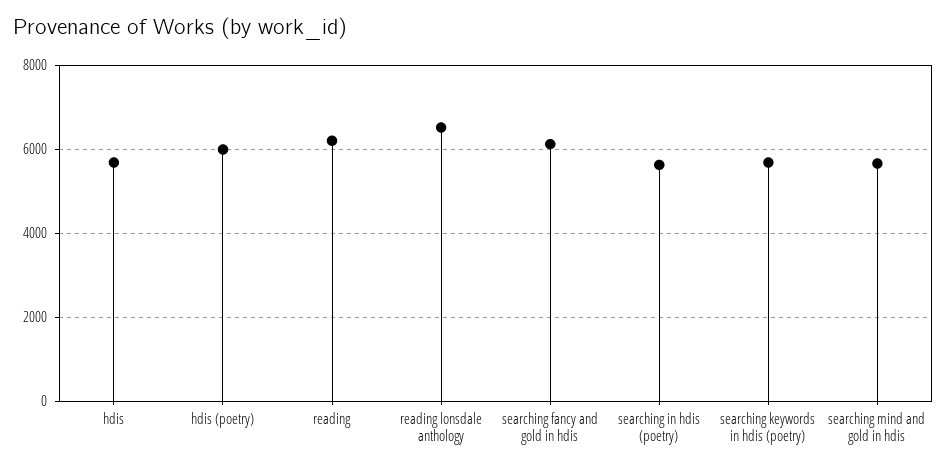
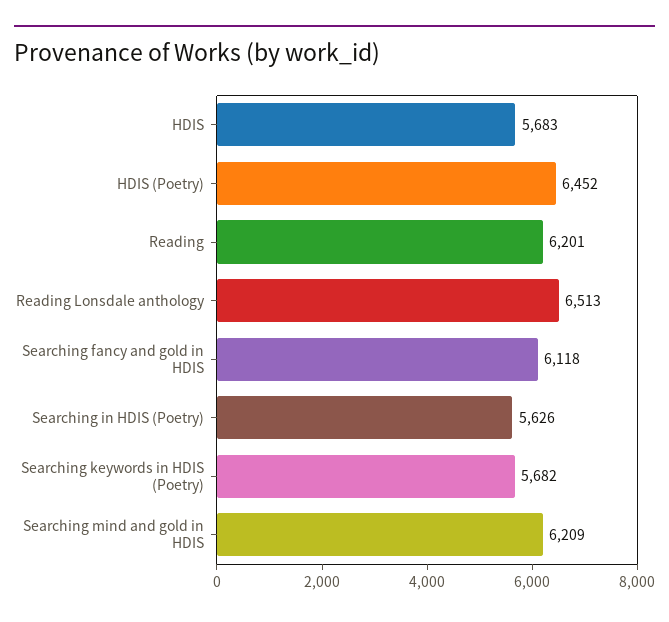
hdis (poetry): 6000 -> 6452
searching mind and gold in hdis: 5600 -> 6209

